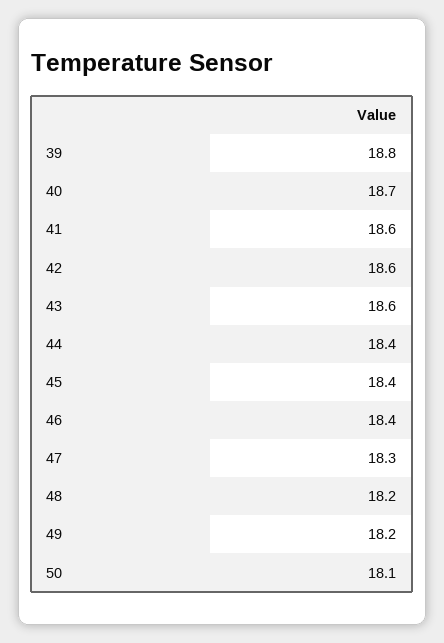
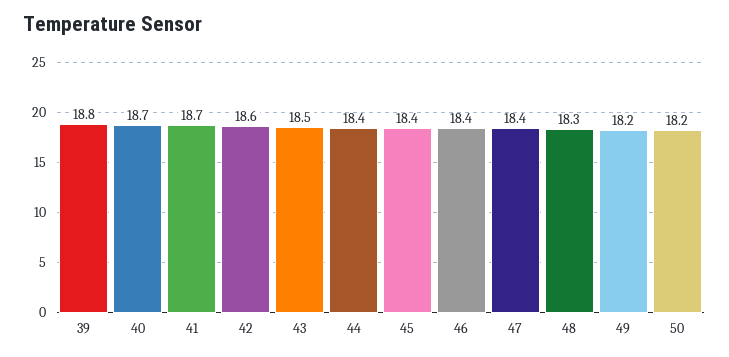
41: 18.6 -> 18.7
43: 18.6 -> 18.5
47: 18.3 -> 18.4
48: 18.2 -> 18.3
50: 18.1 -> 18.2

